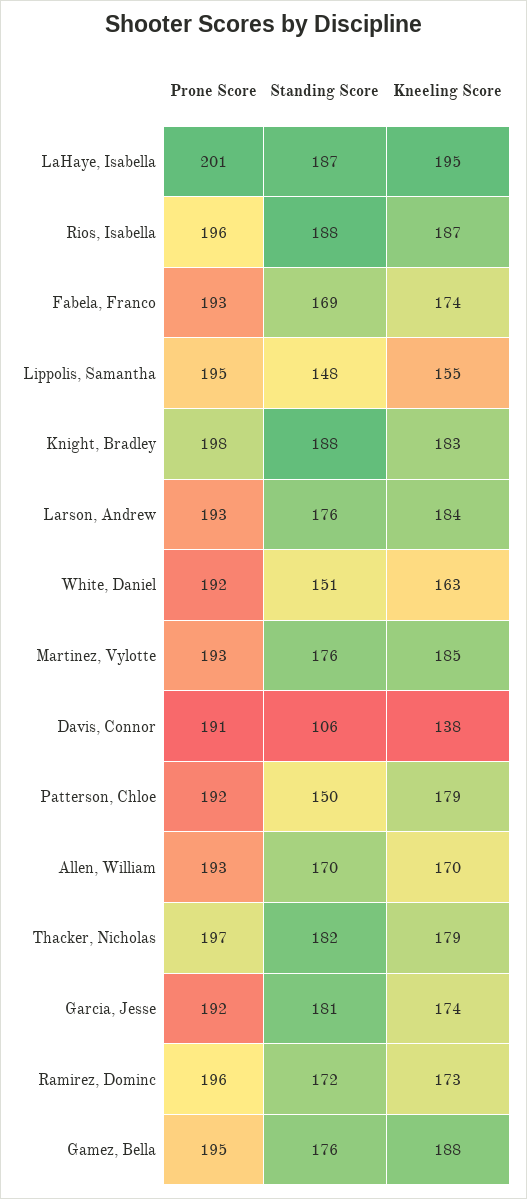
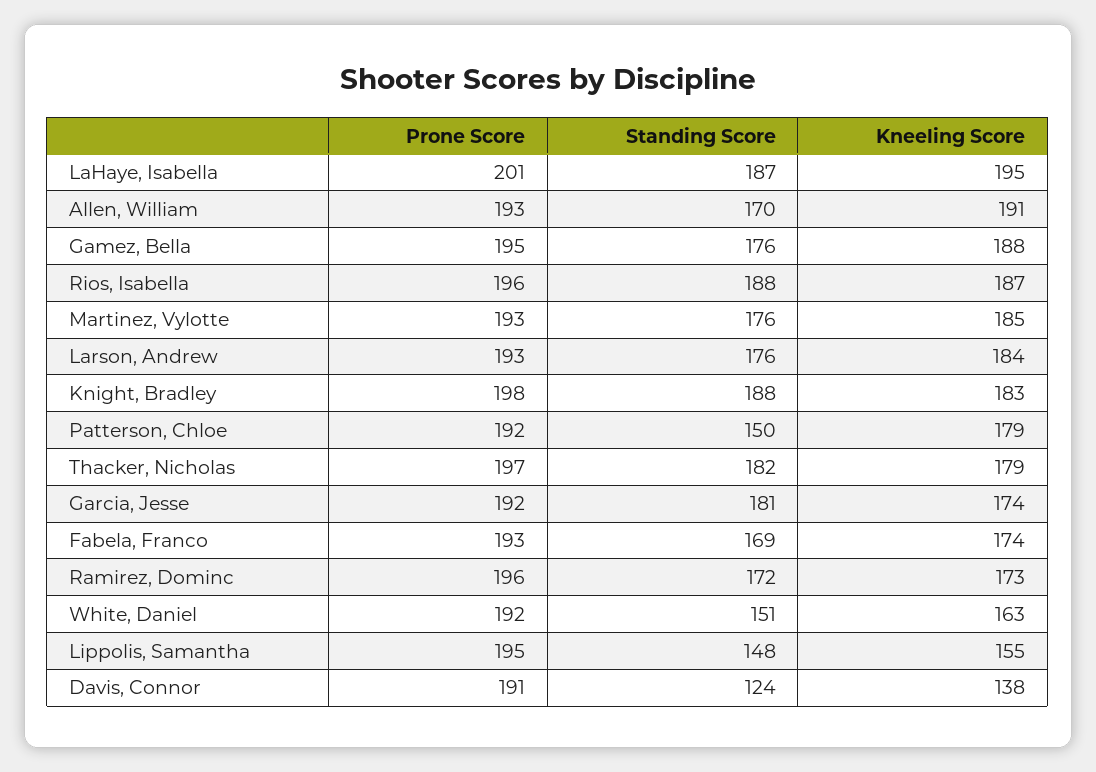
Standing Score, Davis, Connor: 106 -> 124
Kneeling Score, Allen, William: 170 -> 191

